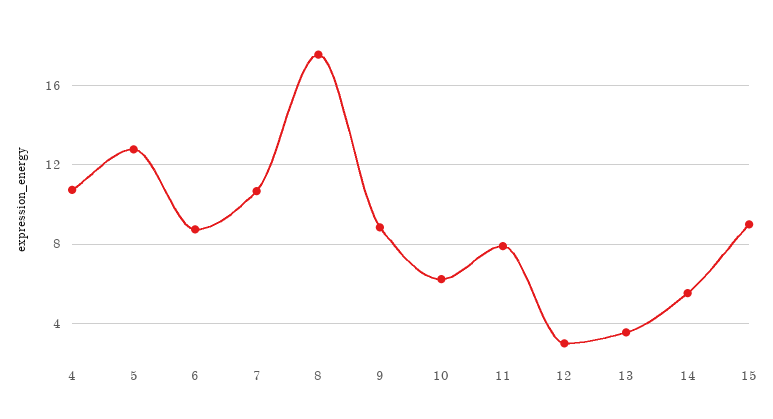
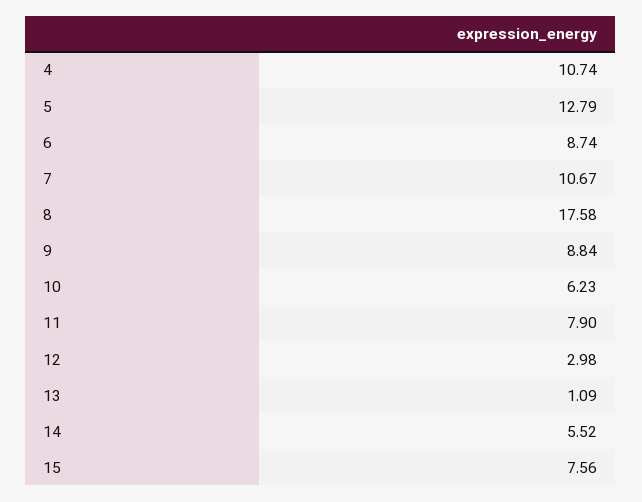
13: 3.5 -> 1.09
15: 9 -> 7.56

